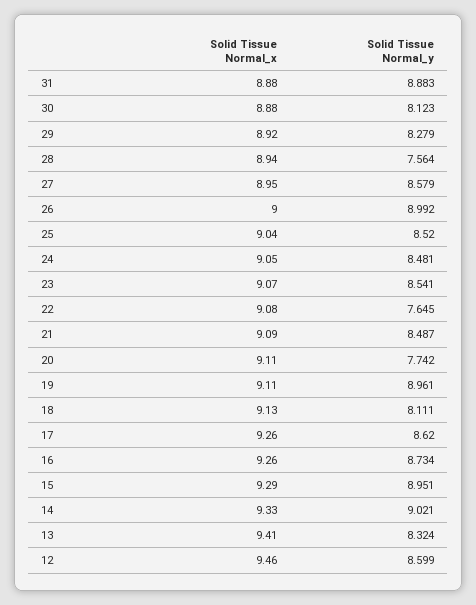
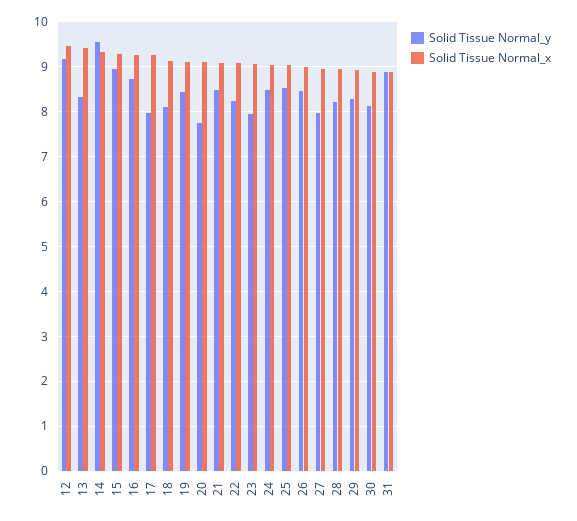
Solid Tissue Normal_y, 28: 7.564 -> 8.2
Solid Tissue Normal_y, 27: 8.579 -> 8
Solid Tissue Normal_y, 26: 8.992 -> 8.4
Solid Tissue Normal_y, 23: 8.541 -> 8
Solid Tissue Normal_y, 22: 7.645 -> 8.2
Solid Tissue Normal_y, 19: 8.961 -> 8.4
Solid Tissue Normal_y, 17: 8.62 -> 8
Solid Tissue Normal_y, 14: 9.021 -> 9.6
Solid Tissue Normal_y, 12: 8.599 -> 9.2

